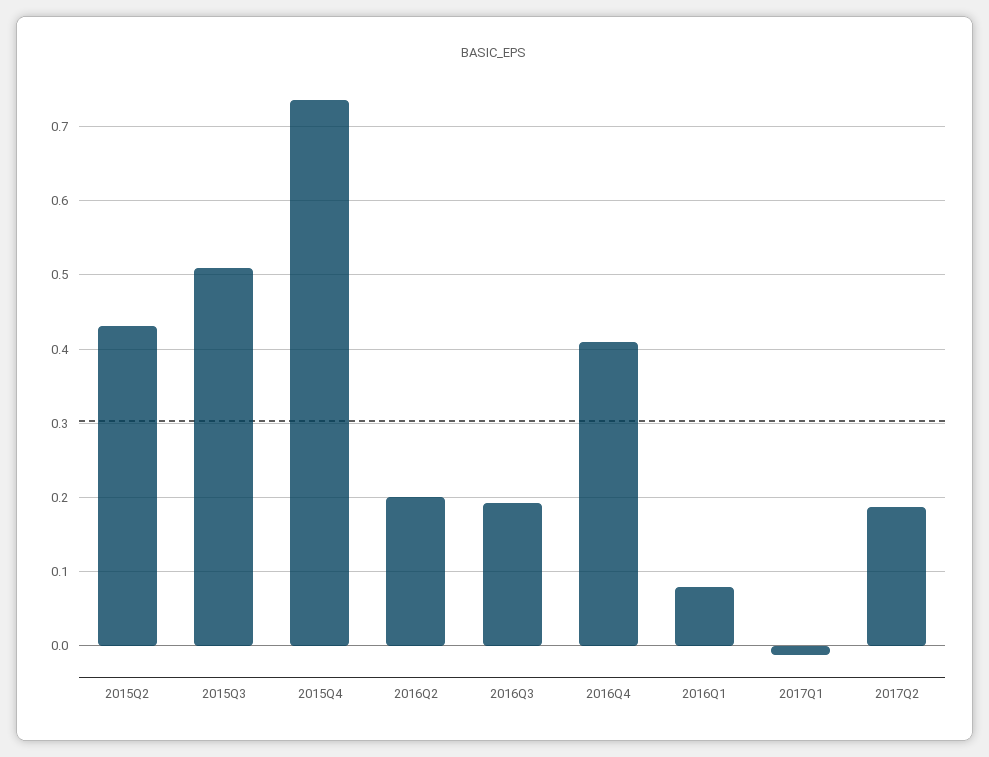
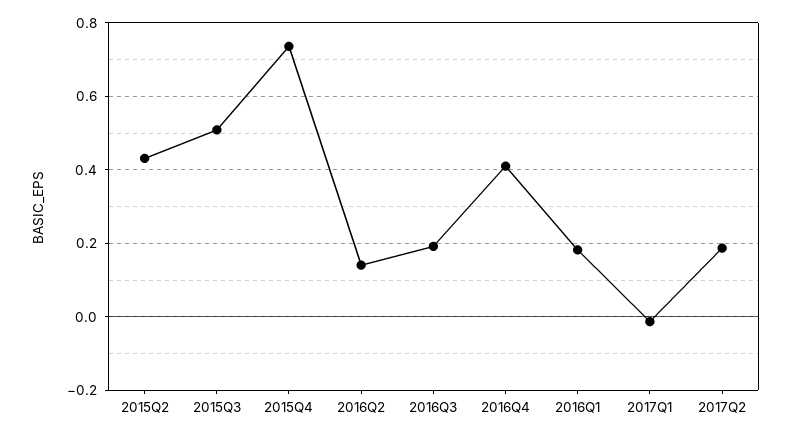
2016Q2: 0.2 -> 0.14
2016Q1: 0.08 -> 0.18

